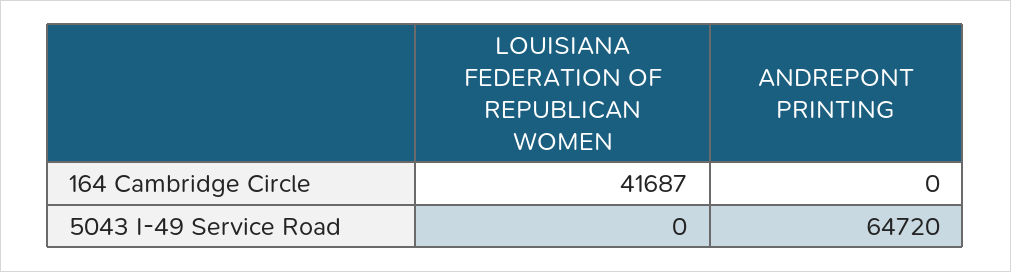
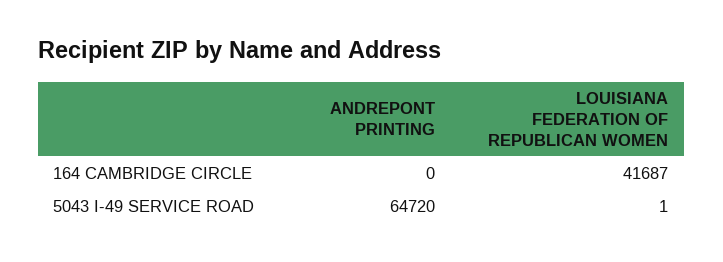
LOUISIANA FEDERATION OF REPUBLICAN WOMEN, 5043 I-49 Service Road: 0 -> 1

